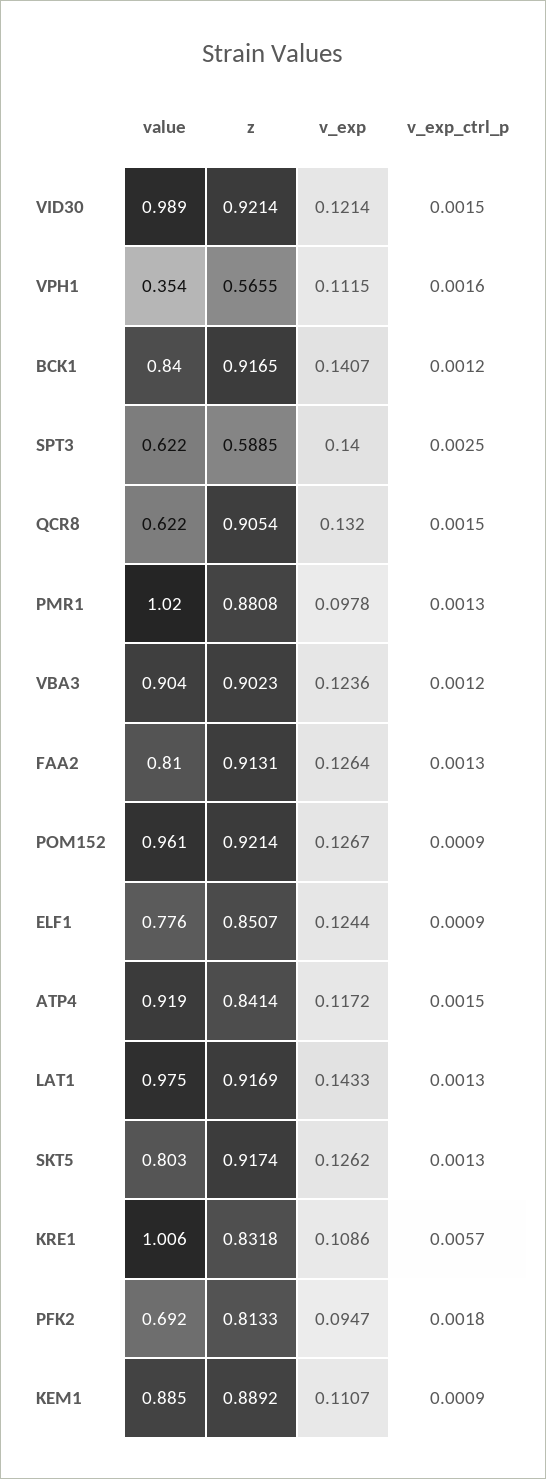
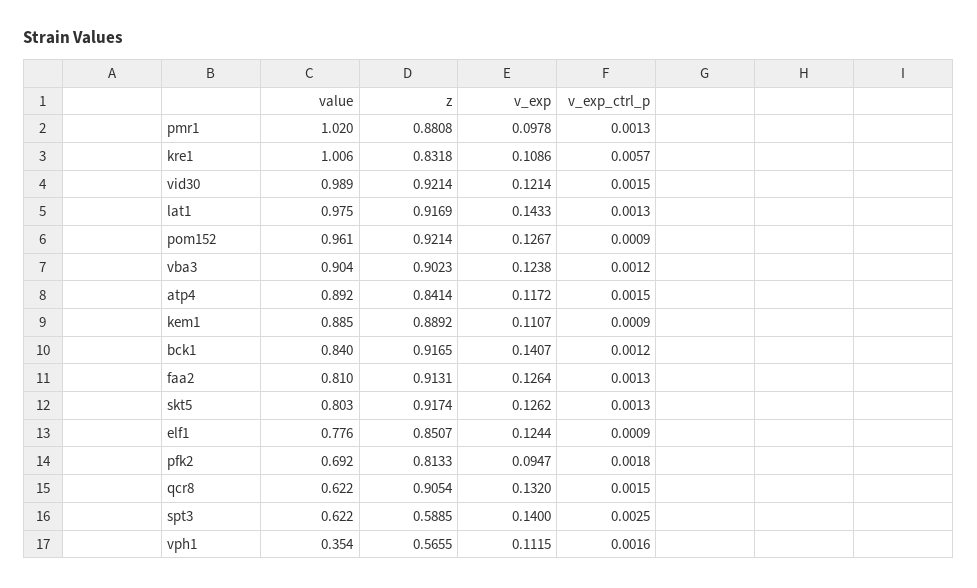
v_exp, VBA3: 0.1236 -> 0.1238
value, ATP4: 0.919 -> 0.892

